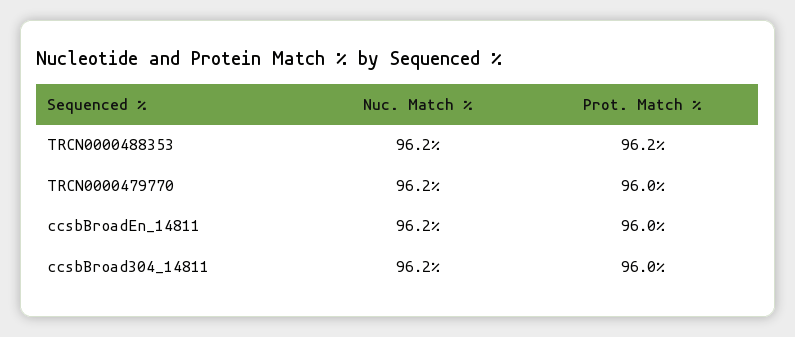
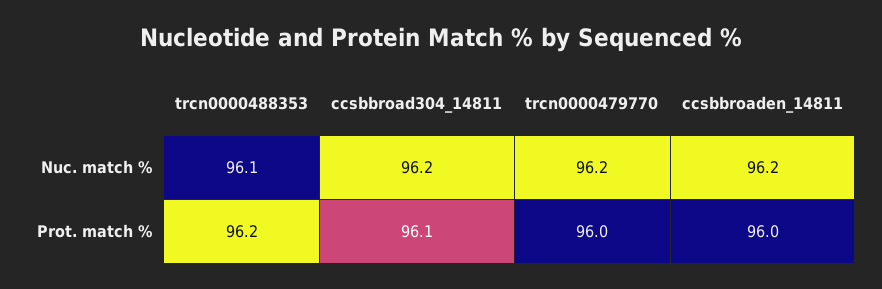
Nuc. Match %, TRCN0000488353: 96.2 -> 96.1
Prot. Match %, ccsbBroad304_14811: 96 -> 96.1

